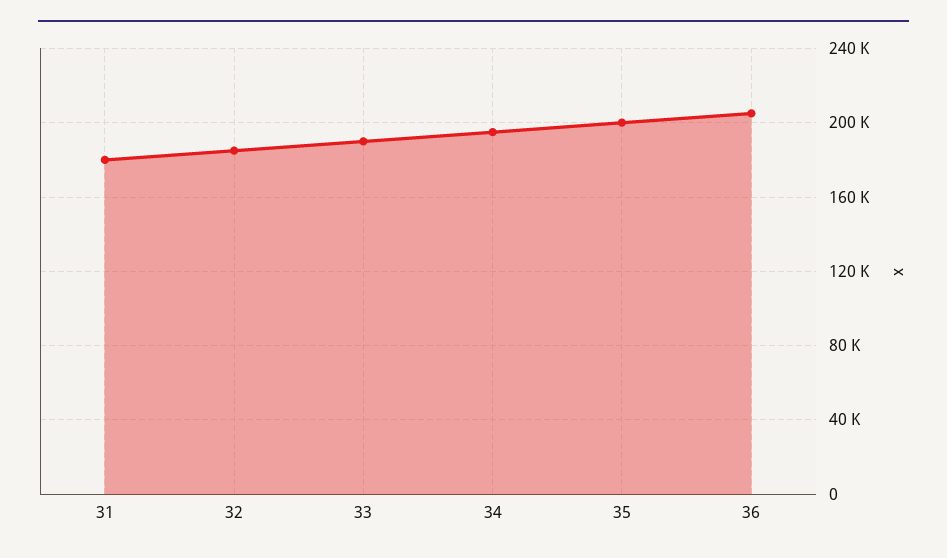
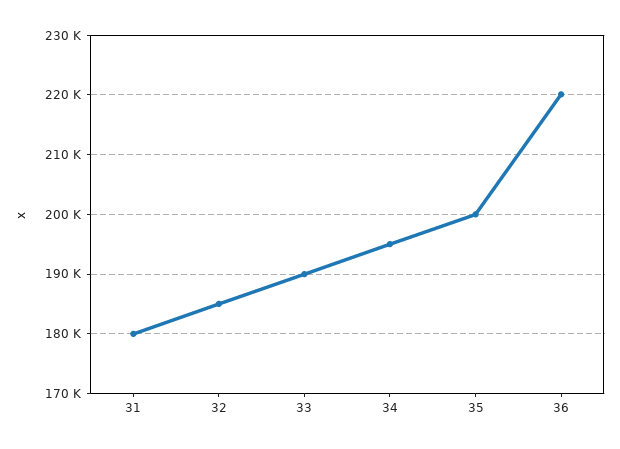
36: 205000 -> 220000

